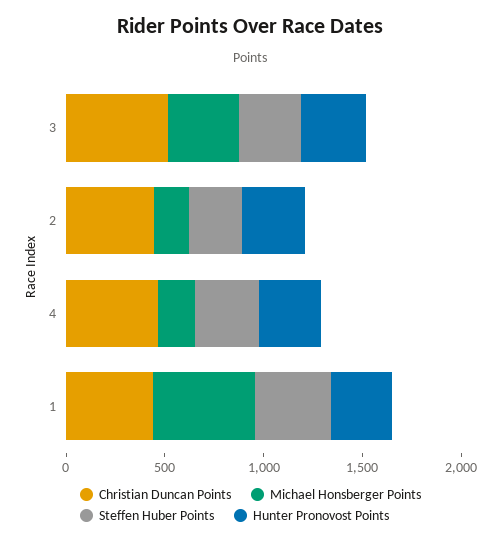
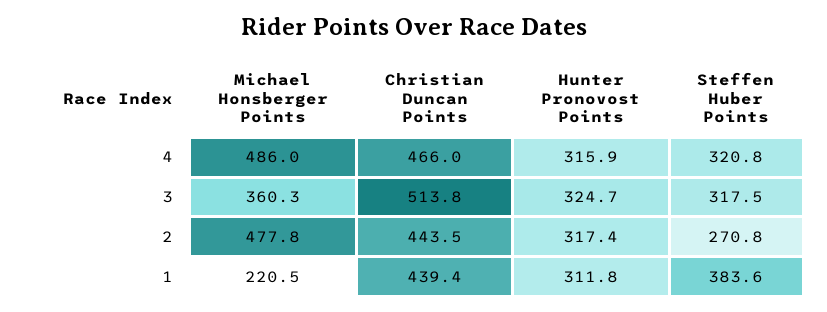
Michael Honsberger Points, 2: 200 -> 477.8
Michael Honsberger Points, 4: 200 -> 486
Michael Honsberger Points, 1: 500 -> 220.5

